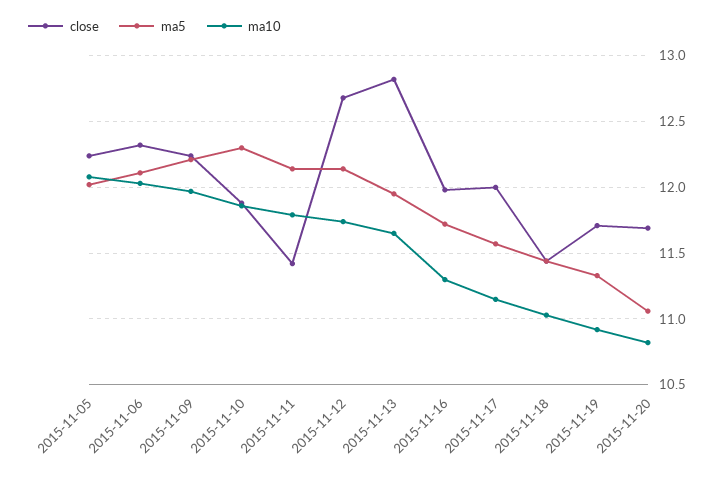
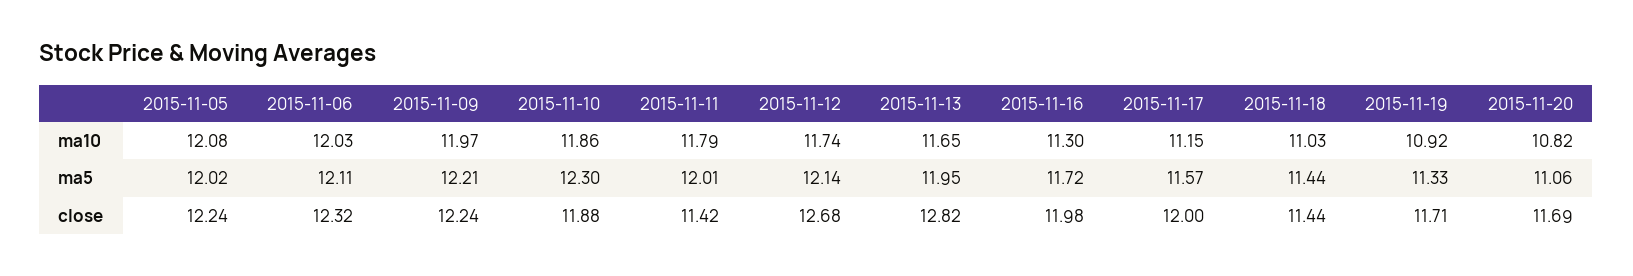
ma5, 2015-11-11: 12.15 -> 12.01

